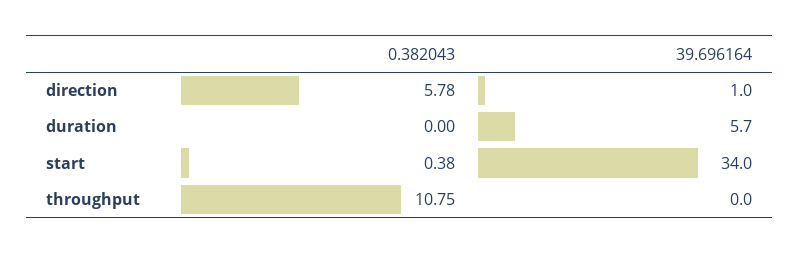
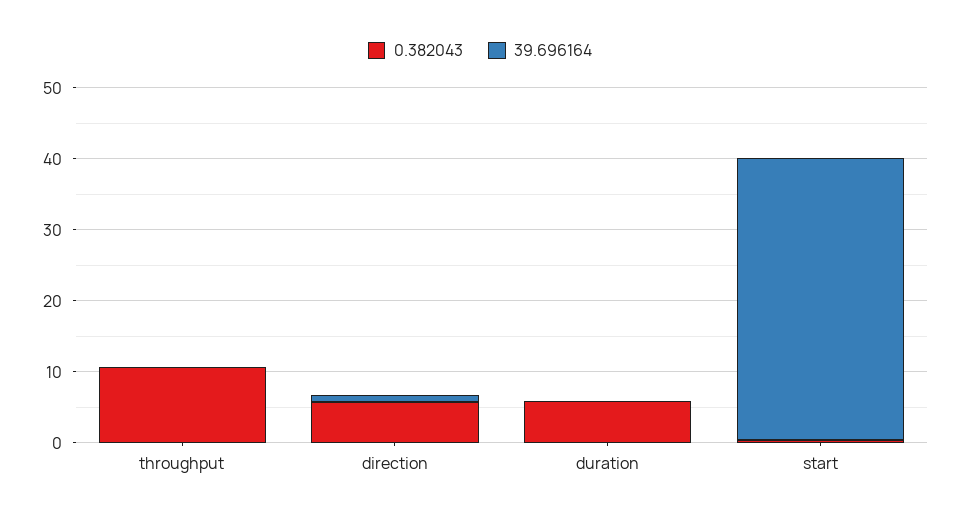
0.382043, duration: 0 -> 6
39.696164, duration: 5.7 -> 0
39.696164, start: 34 -> 40

